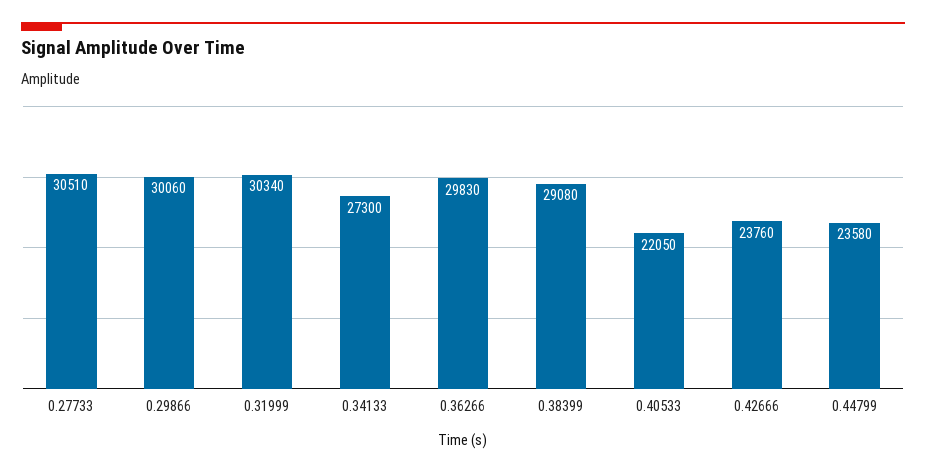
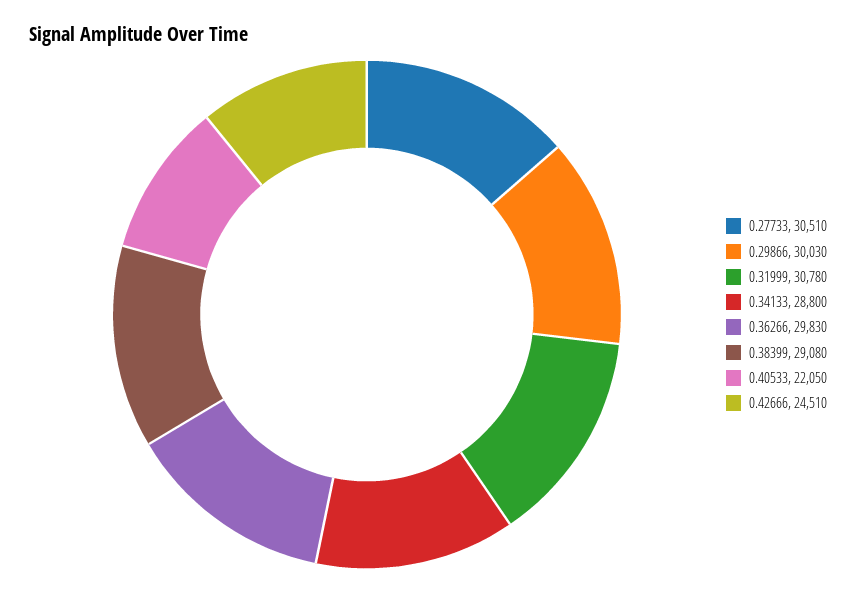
0.29866: 30060 -> 30030
0.31999: 30340 -> 30780
0.34133: 27300 -> 28800
0.42666: 23760 -> 24510
0.44799: 23580 -> none

